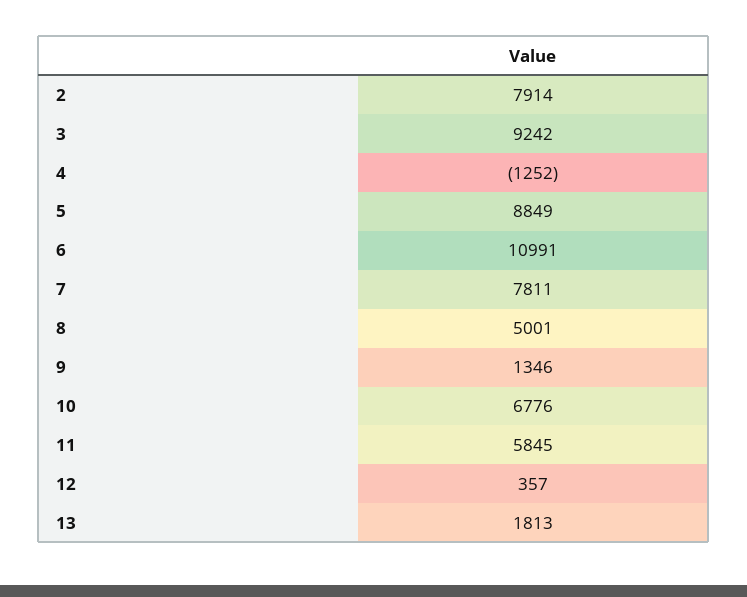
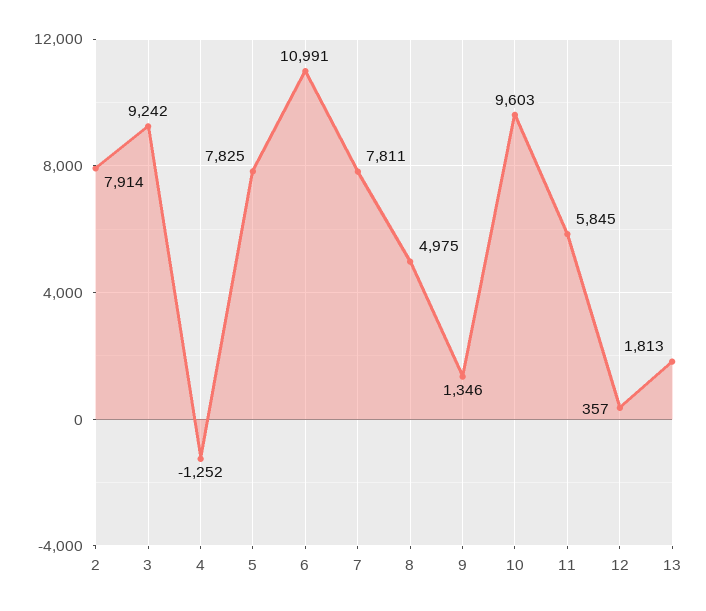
5: 8849 -> 7825
8: 5001 -> 4975
10: 6776 -> 9603

